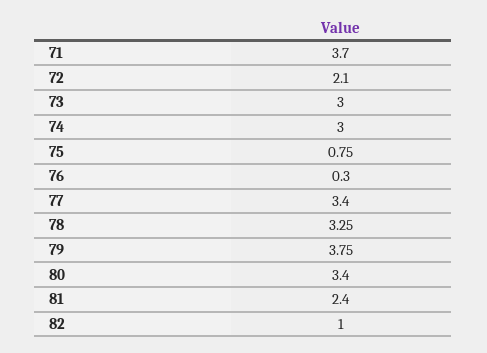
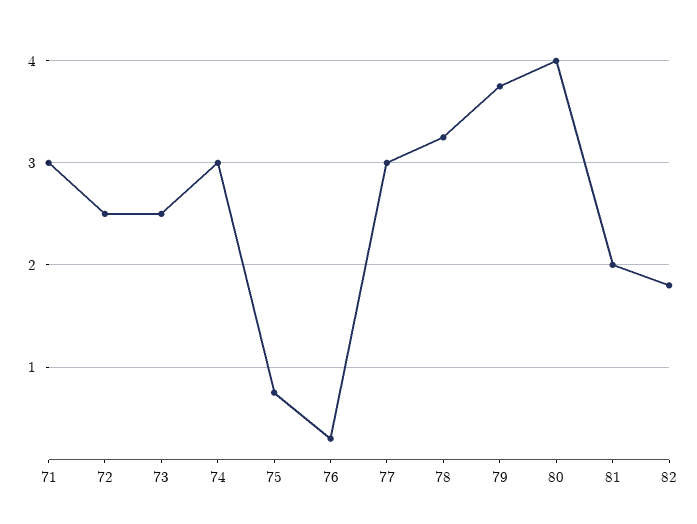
71: 3.7 -> 3
72: 2.1 -> 2.5
73: 3 -> 2.5
77: 3.4 -> 3
80: 3.4 -> 4
81: 2.4 -> 2
82: 1 -> 1.8

